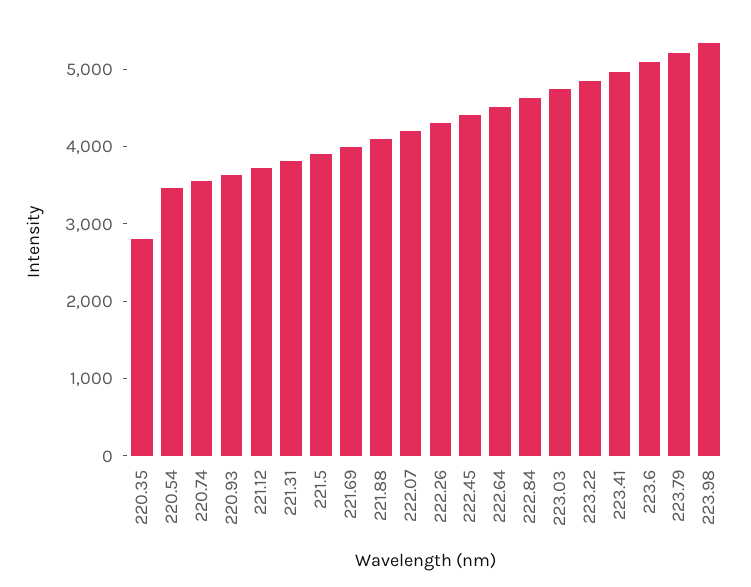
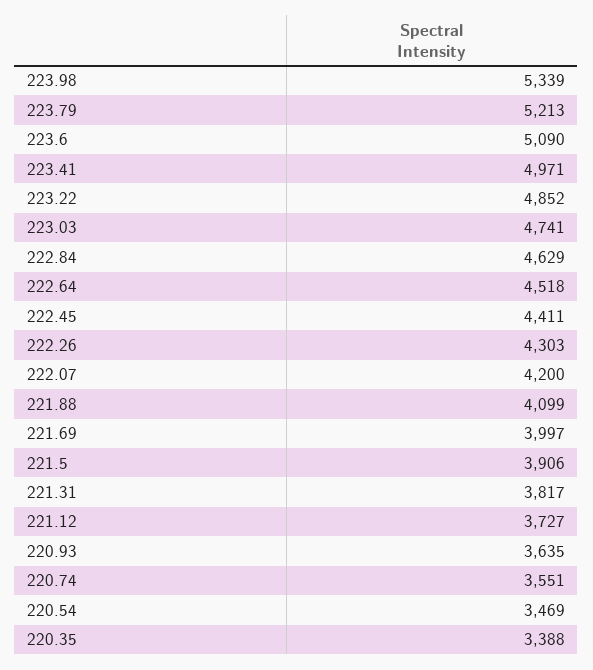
220.35: 2800 -> 3388

